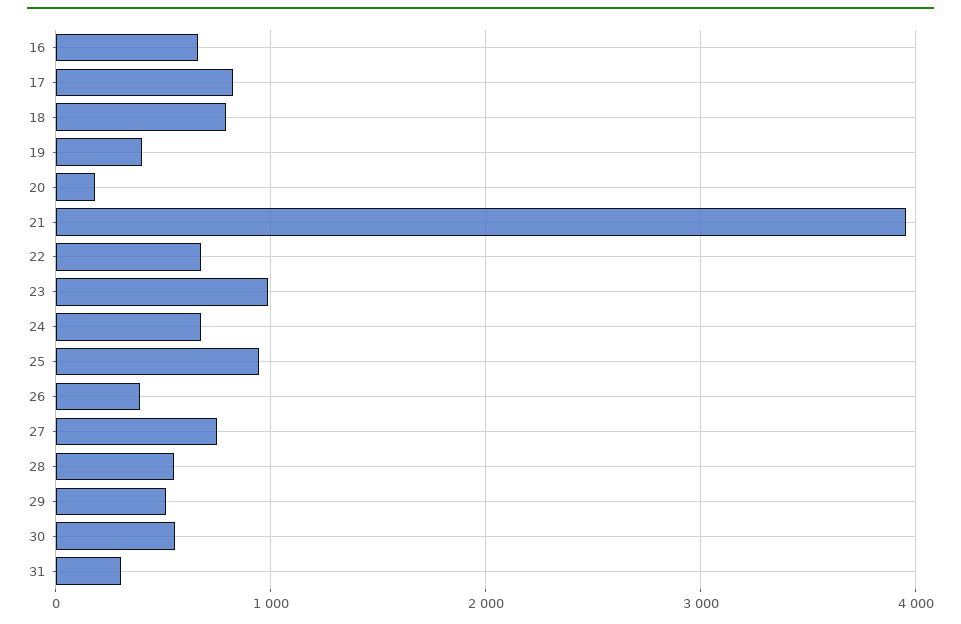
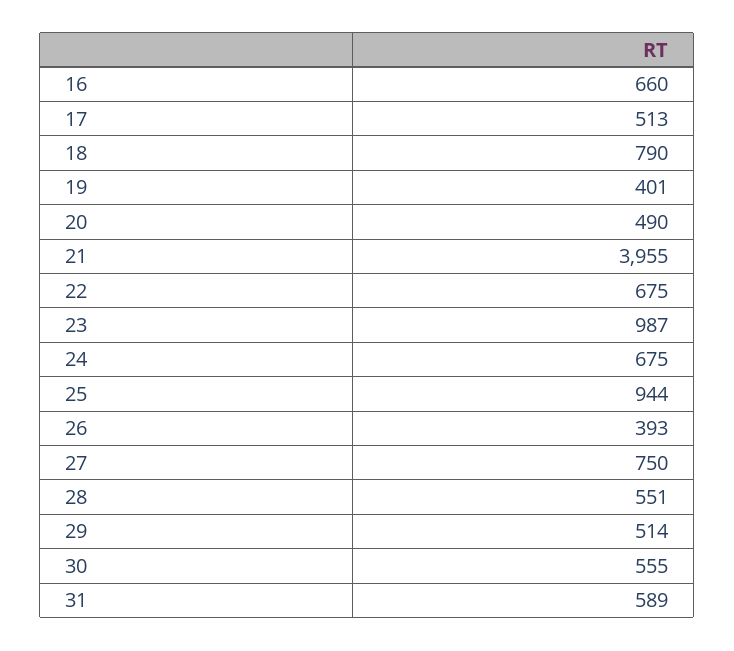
17: 800 -> 513
20: 200 -> 490
31: 300 -> 589

